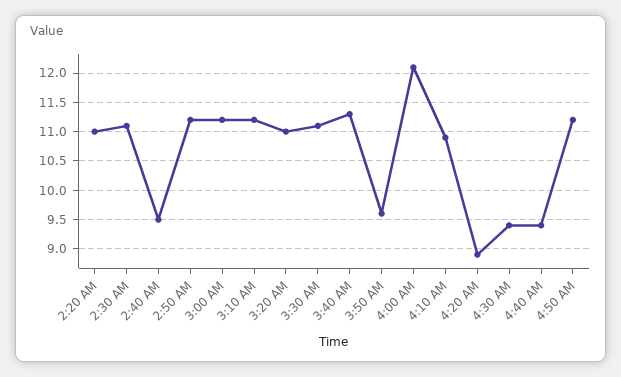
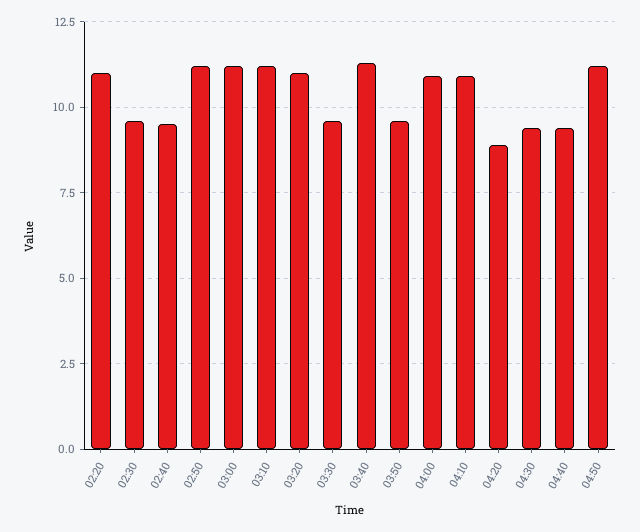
2:30 AM: 11 -> 9.5
3:30 AM: 11 -> 9.5
4:00 AM: 12 -> 11

